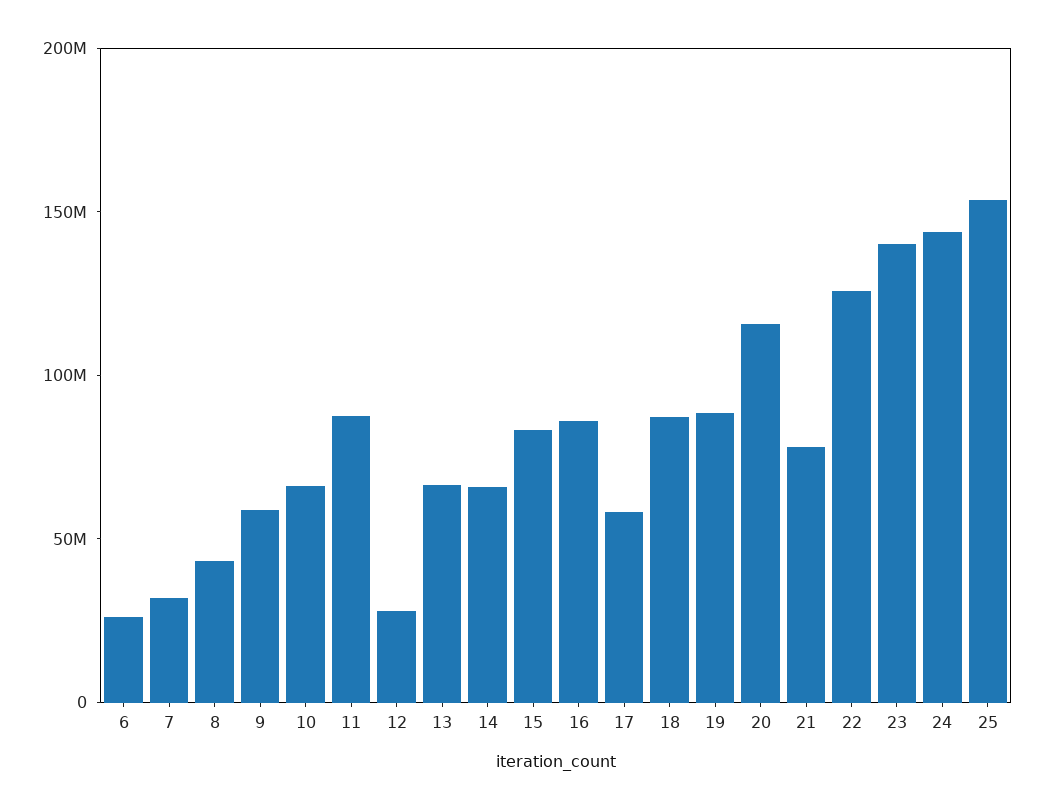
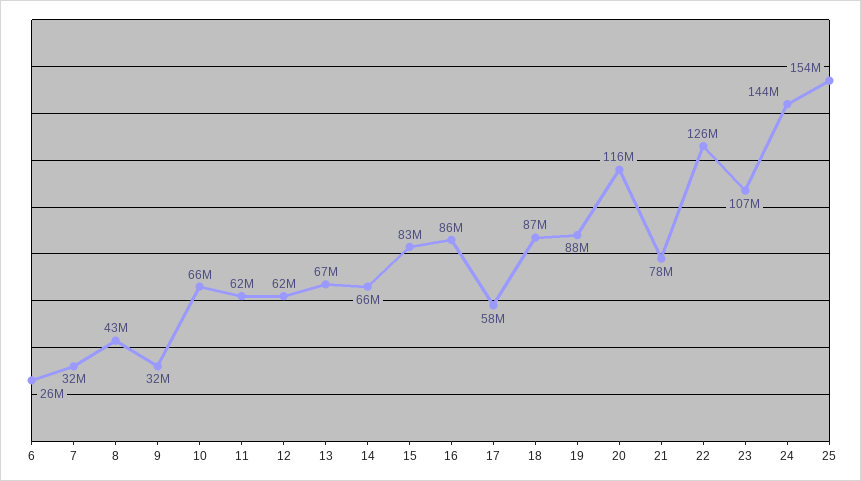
9: 60000000 -> 32000000
11: 90000000 -> 62000000
12: 30000000 -> 62000000
23: 140000000 -> 107000000

